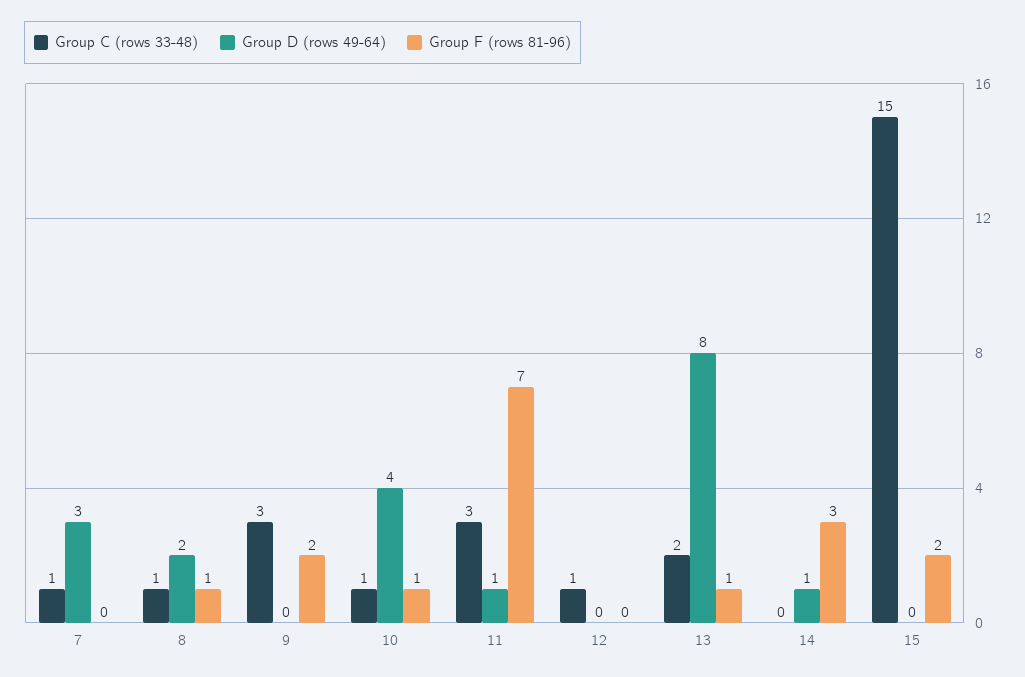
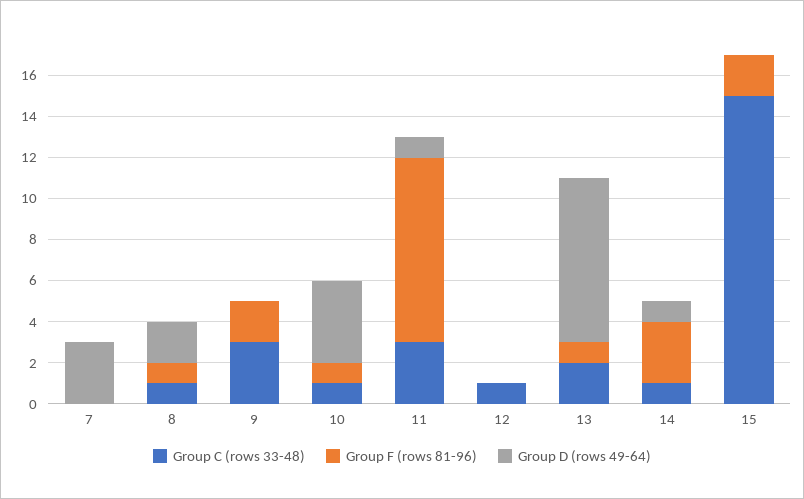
Group C (rows 33-48), 7: 1 -> 0
Group F (rows 81-96), 11: 7 -> 9
Group C (rows 33-48), 14: 0 -> 1

